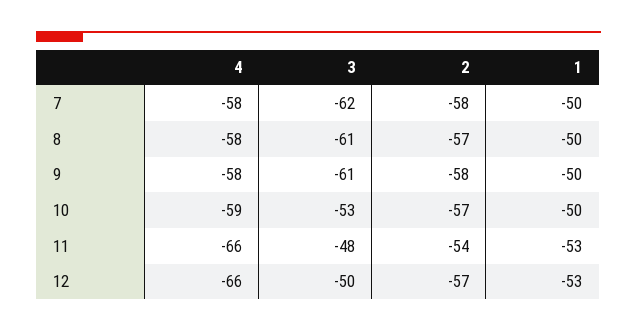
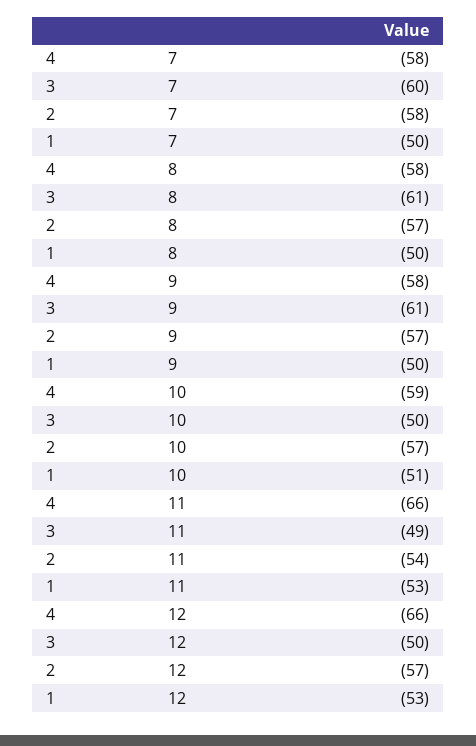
3, 7: -62 -> -60
2, 9: -58 -> -57
3, 10: -53 -> -50
1, 10: -50 -> -51
3, 11: -48 -> -49

